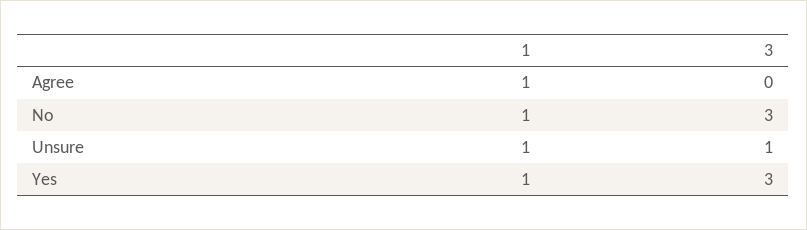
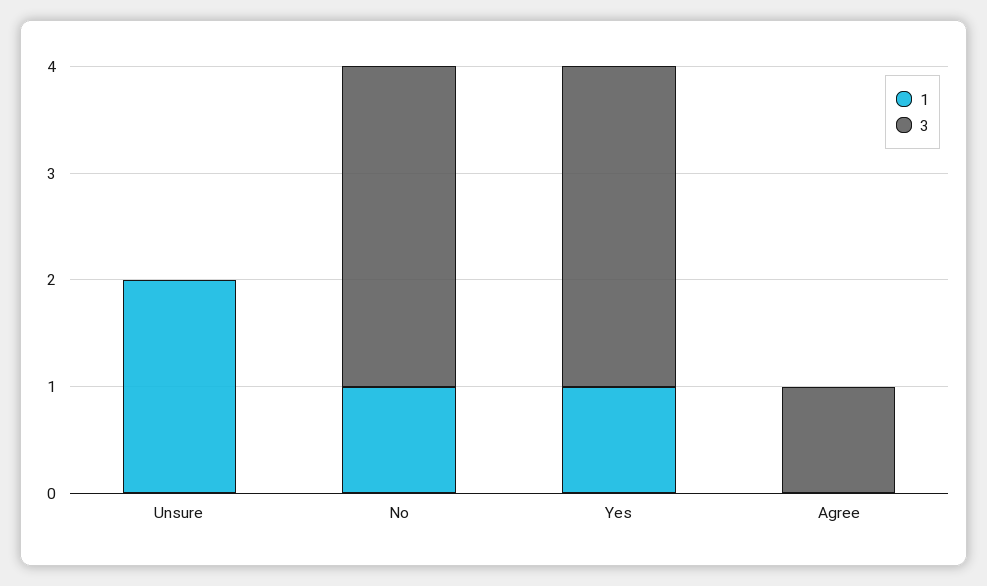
1, Agree: 1 -> 0
3, Agree: 0 -> 1
1, Unsure: 1 -> 2
3, Unsure: 1 -> 0

